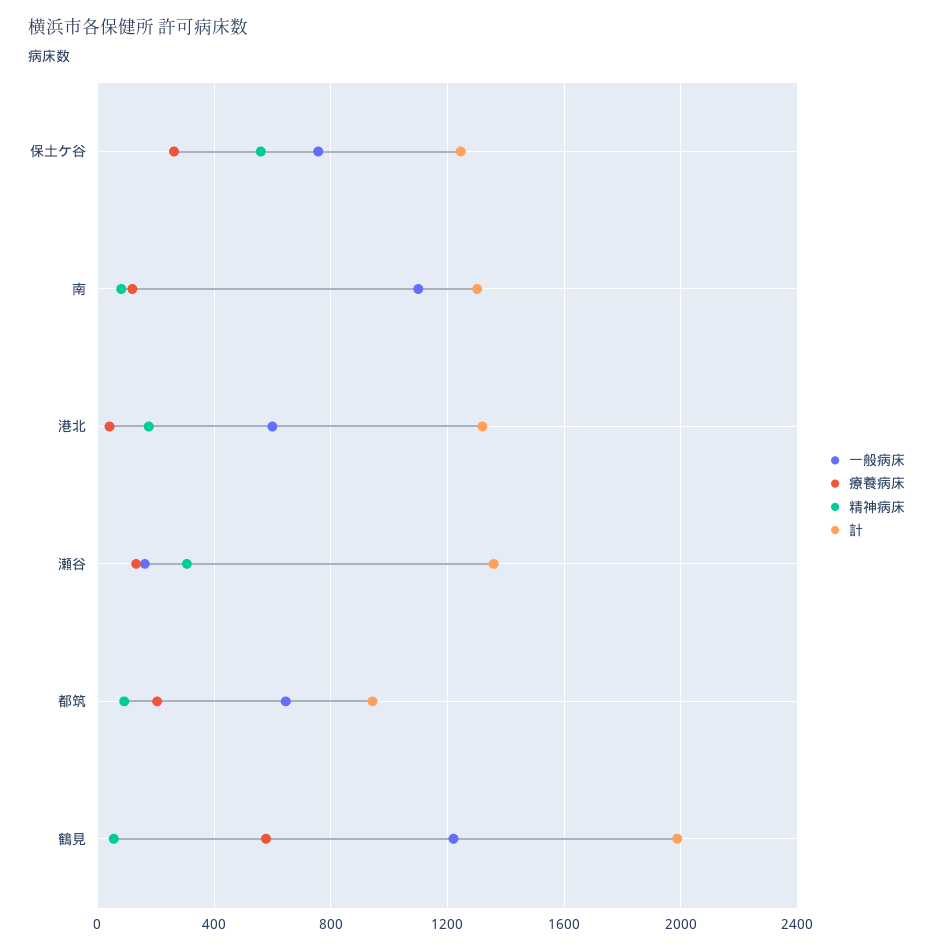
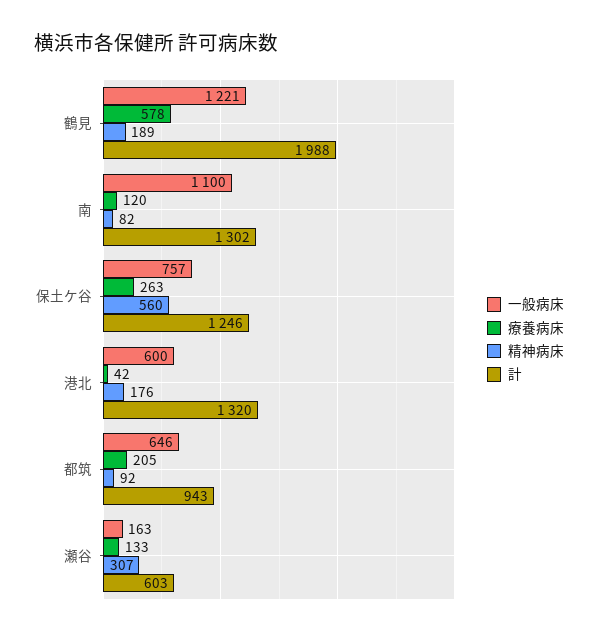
計, 瀬谷: 1350 -> 603
精神病床, 鶴見: 50 -> 189

